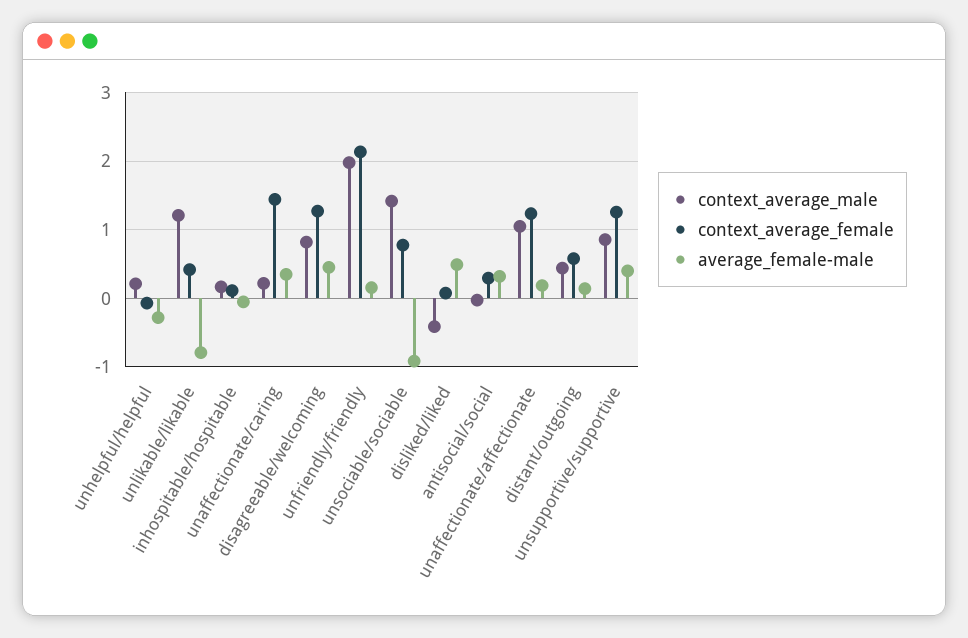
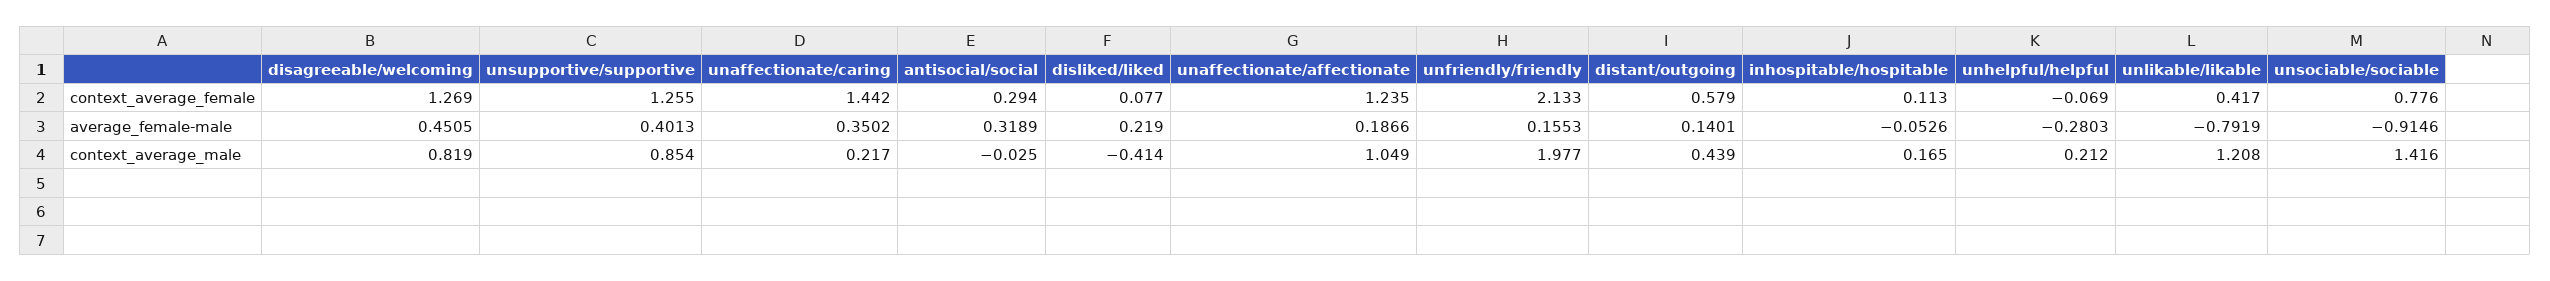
average_female-male, disliked/liked: 0.5 -> 0.219

